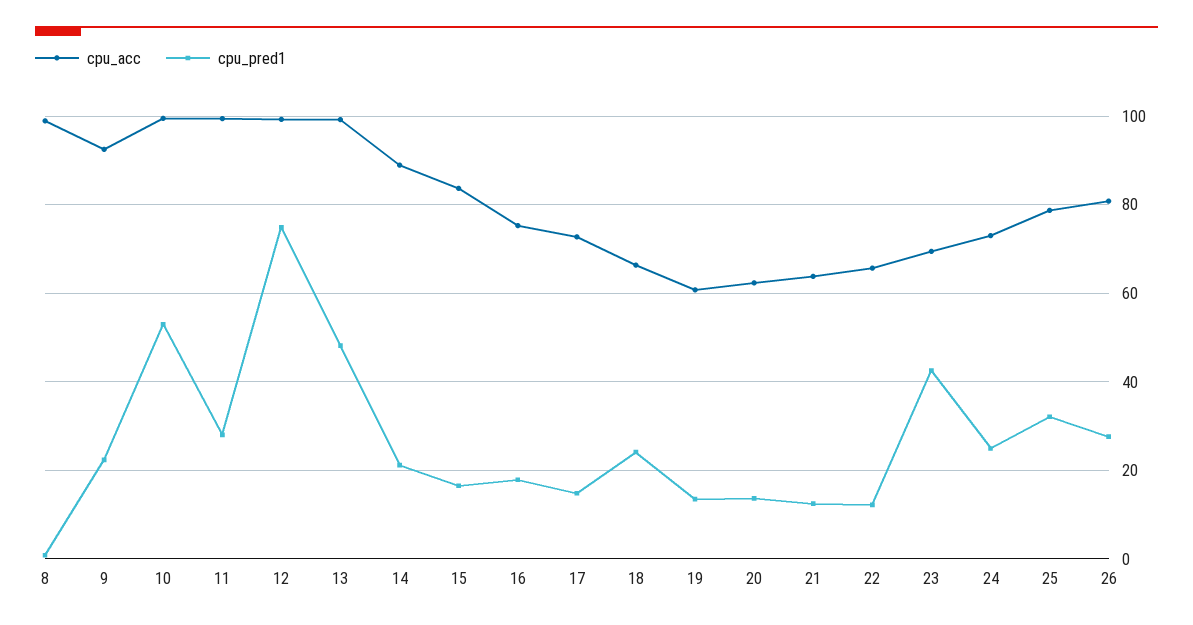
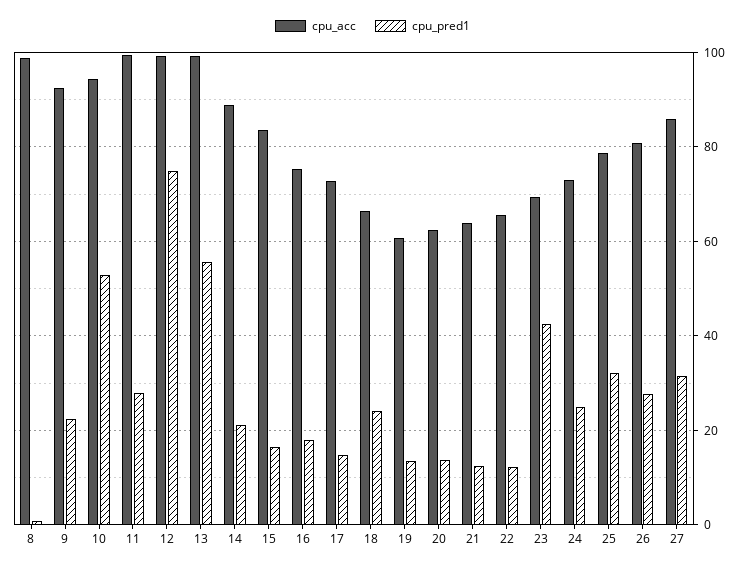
cpu_acc, 10: 100 -> 94
cpu_pred1, 13: 48 -> 56
cpu_acc, 27: none -> 86
cpu_pred1, 27: none -> 32

